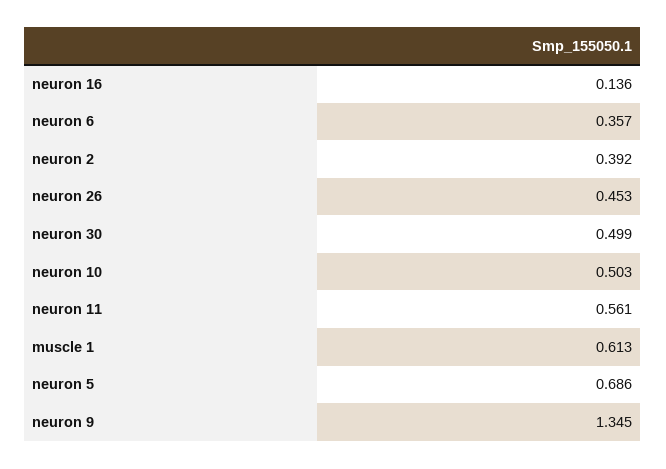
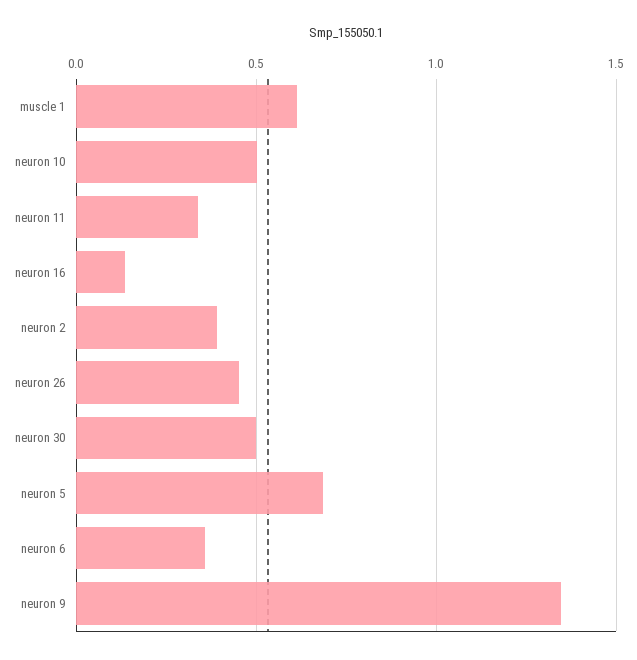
neuron 11: 0.561 -> 0.35

